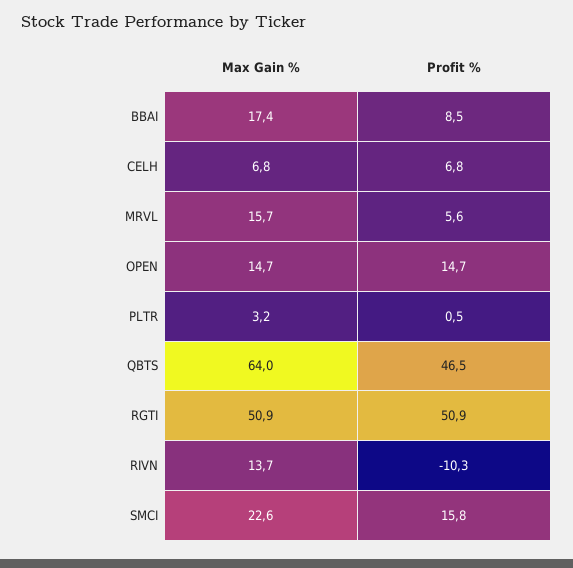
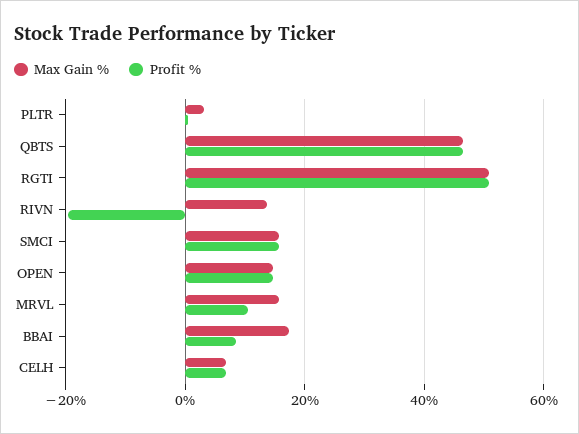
Profit %, MRVL: 5.6 -> 10
Max Gain %, QBTS: 64 -> 46
Profit %, RIVN: -10.3 -> -20
Max Gain %, SMCI: 22.6 -> 16

